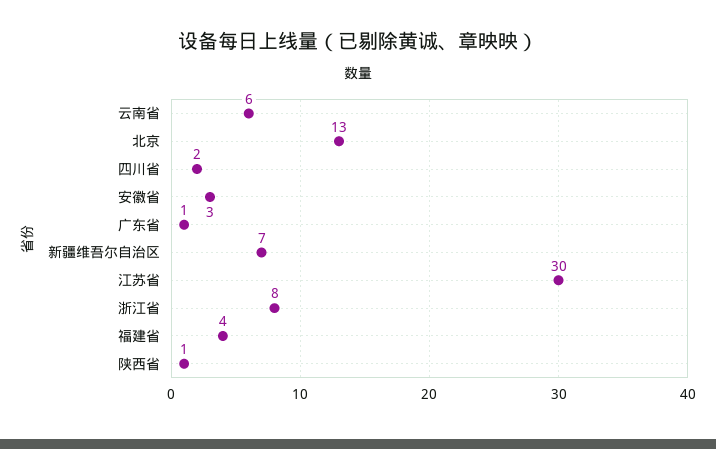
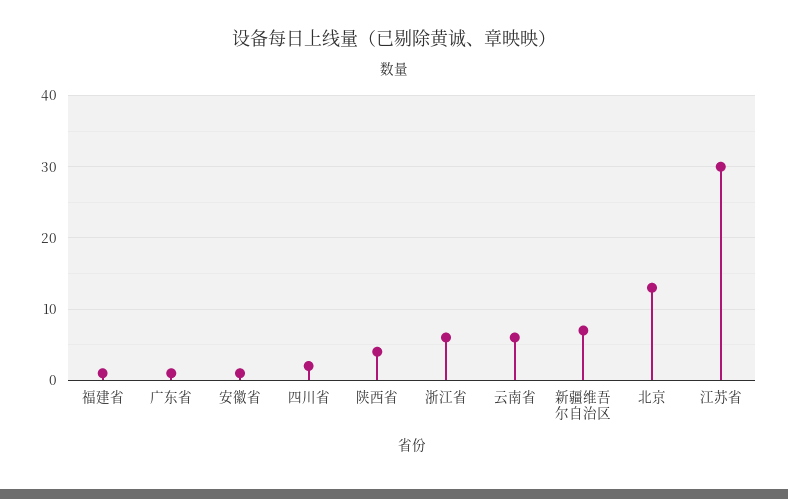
安徽省: 3 -> 1
浙江省: 8 -> 6
福建省: 4 -> 1
陕西省: 1 -> 4

